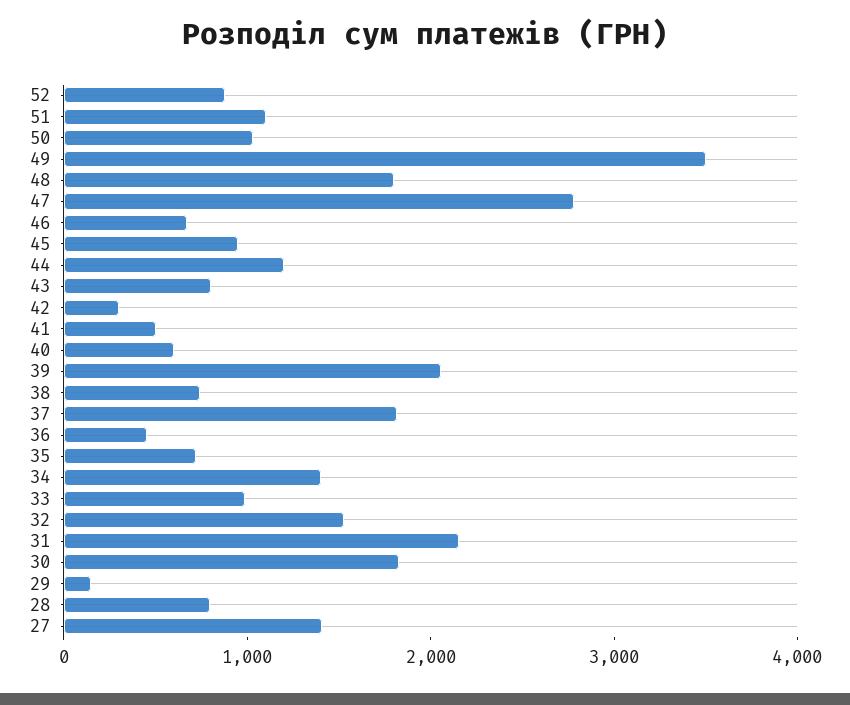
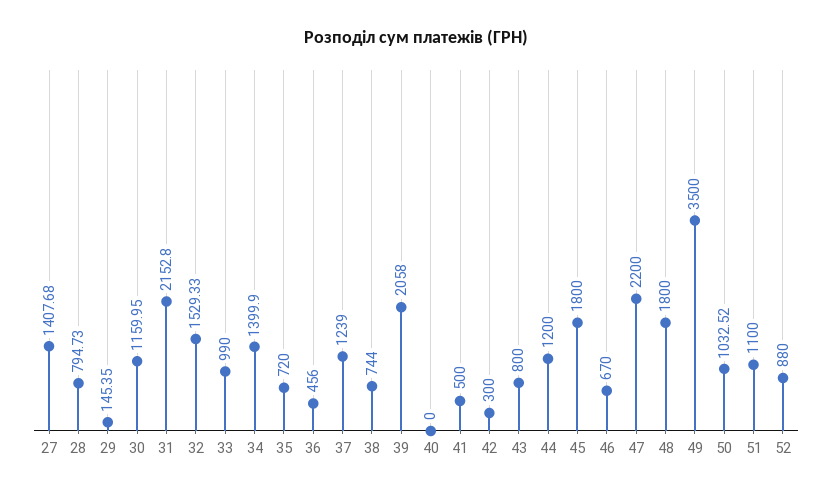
47: 2800 -> 2200
45: 1000 -> 1800
40: 600 -> 0
37: 1800 -> 1239
30: 1800 -> 1159.95

